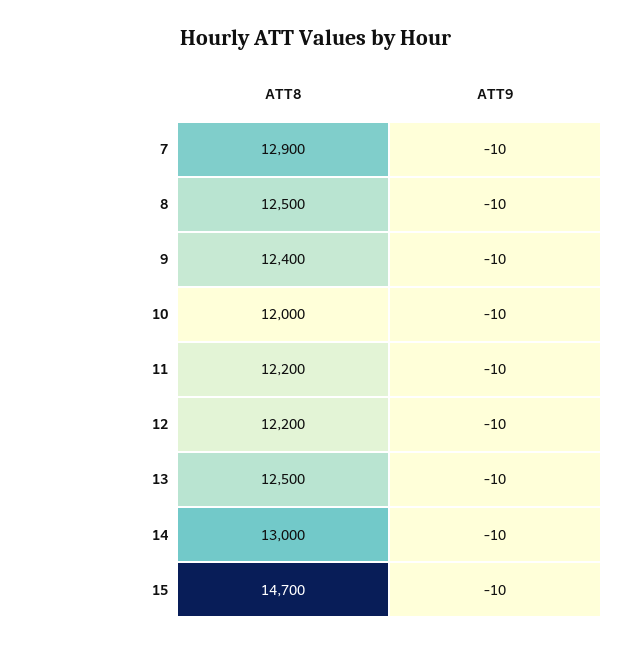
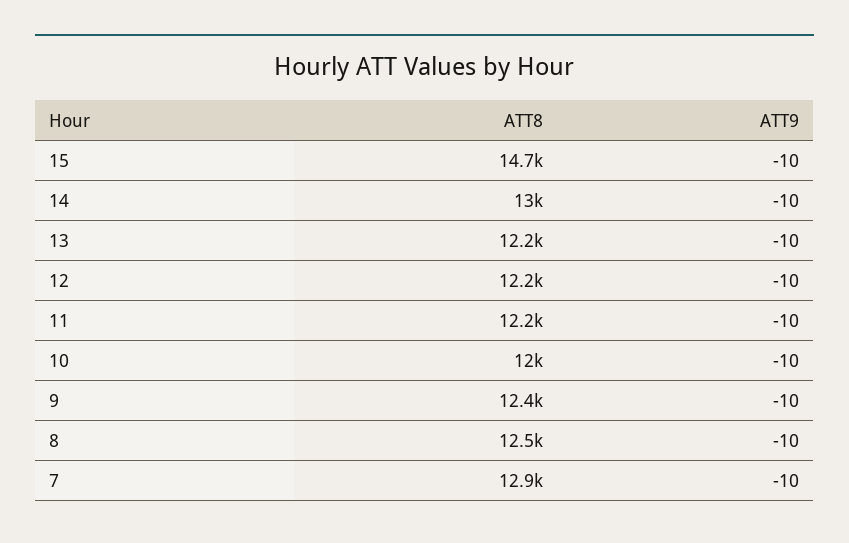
ATT8, 13: 12500 -> 12200

